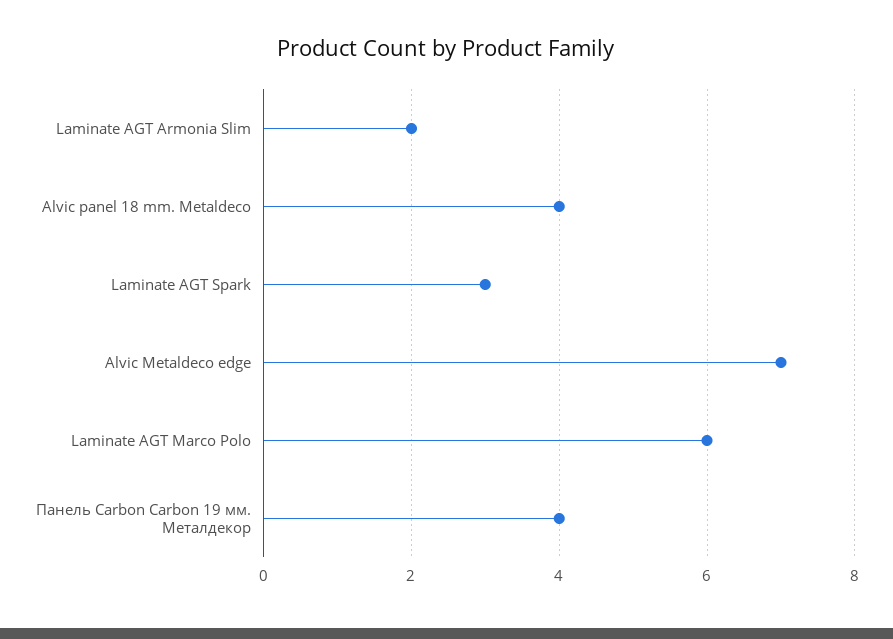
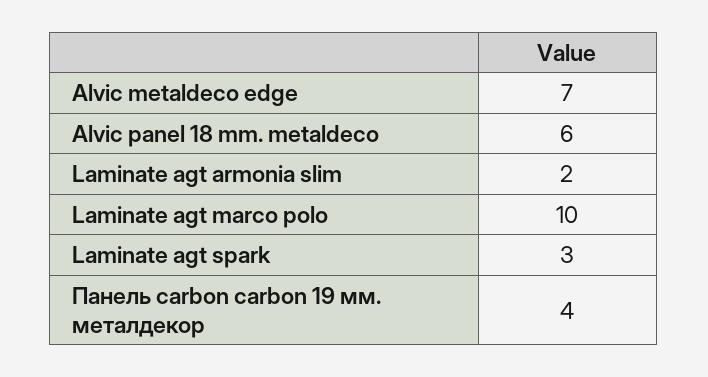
Alvic panel 18 mm. Metaldeco: 4 -> 6
Laminate AGT Marco Polo: 6 -> 10

